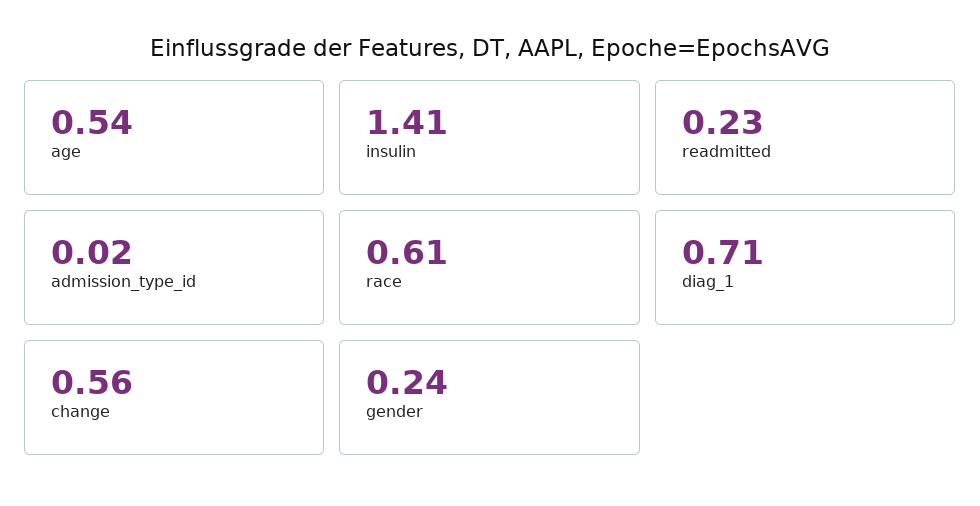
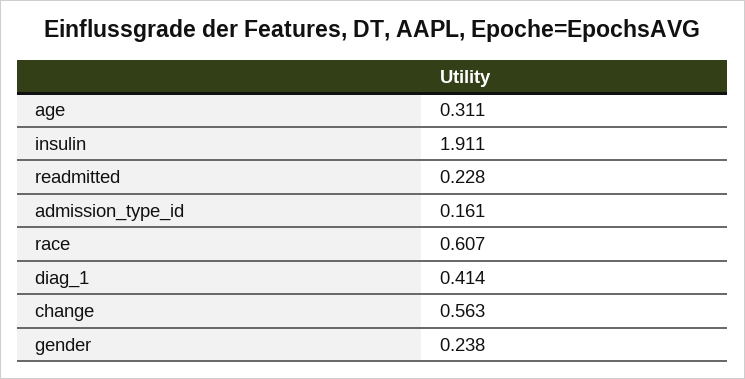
age: 0.54 -> 0.311
insulin: 1.41 -> 1.911
admission_type_id: 0.02 -> 0.161
diag_1: 0.71 -> 0.414

